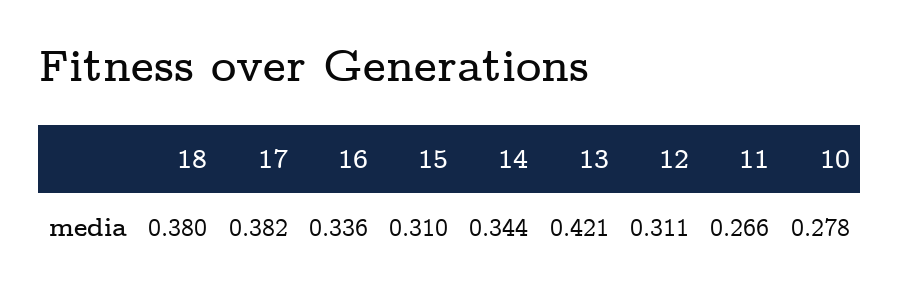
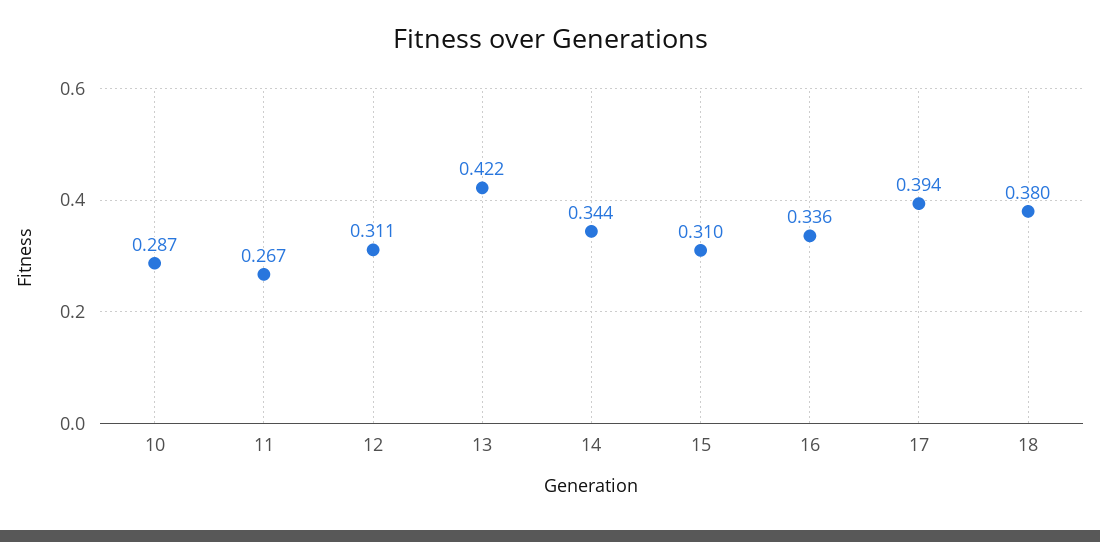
17: 0.382 -> 0.394
13: 0.421 -> 0.422
11: 0.266 -> 0.267
10: 0.278 -> 0.287

